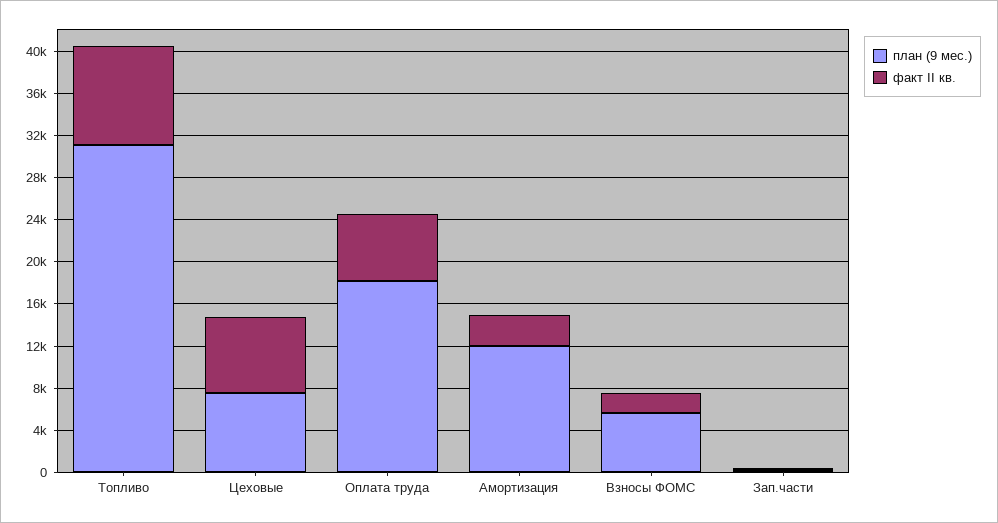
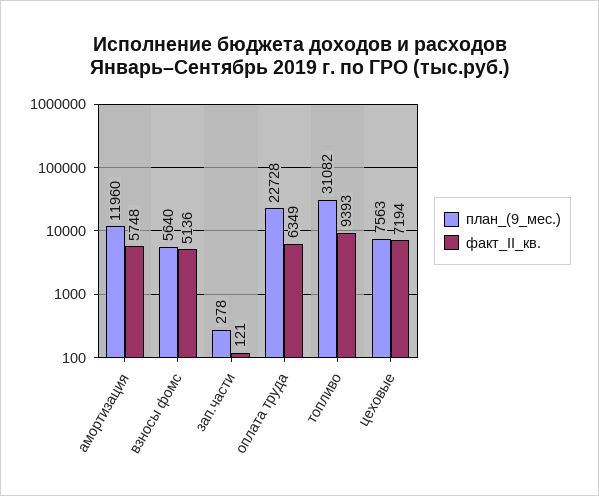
план (9 мес.), Оплата труда: 18000 -> 22728
факт II кв., Амортизация: 3000 -> 5748
факт II кв., Взносы ФОМС: 2000 -> 5136

